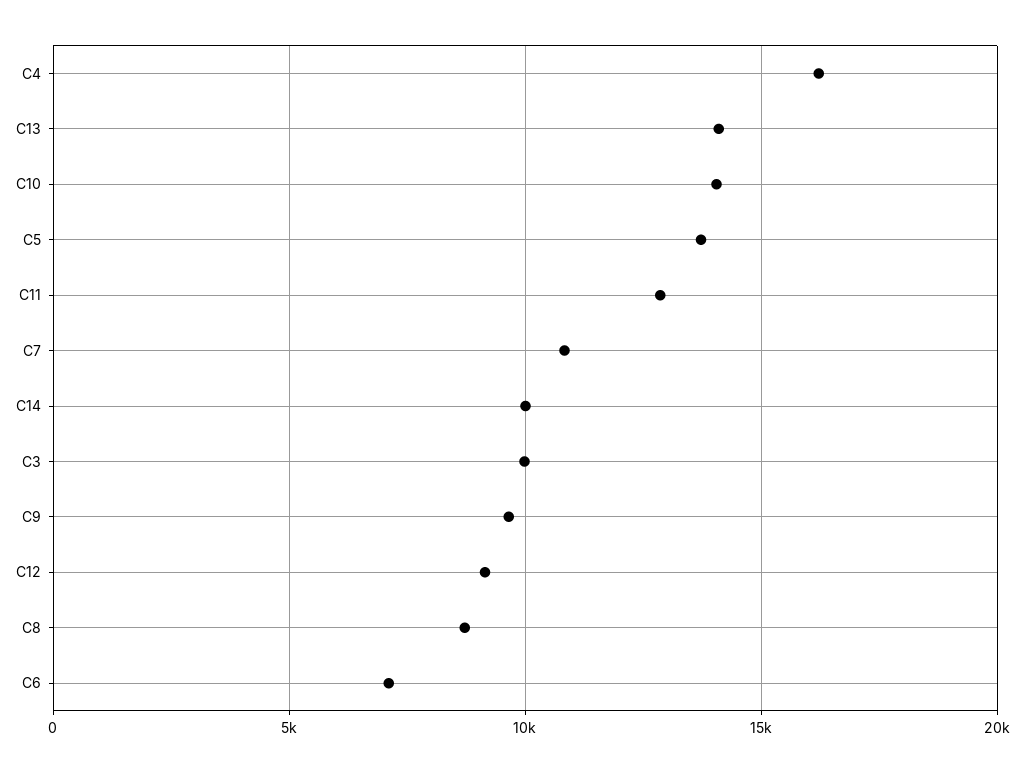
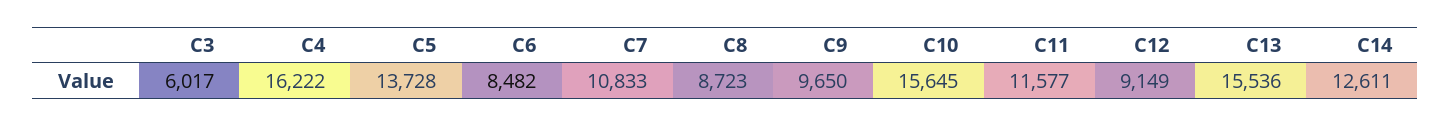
C13: 14000 -> 15536
C10: 14000 -> 15645
C11: 13000 -> 11577
C14: 10000 -> 12611
C3: 10000 -> 6017
C6: 7000 -> 8482

